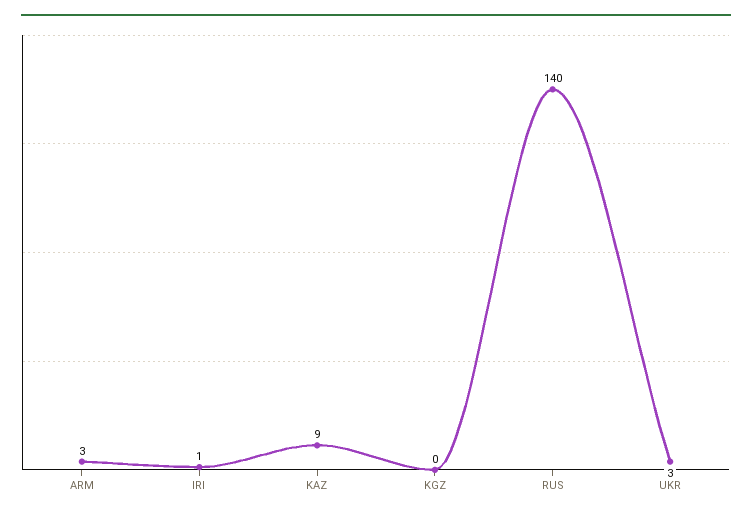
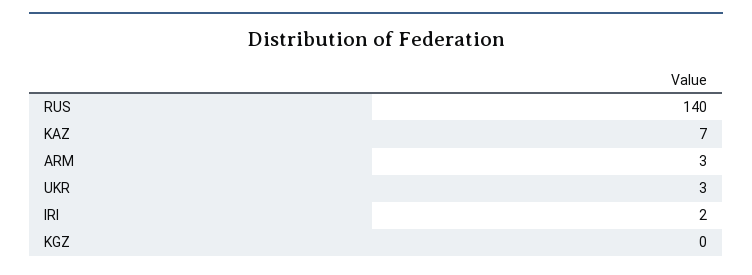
IRI: 1 -> 2
KAZ: 9 -> 7

